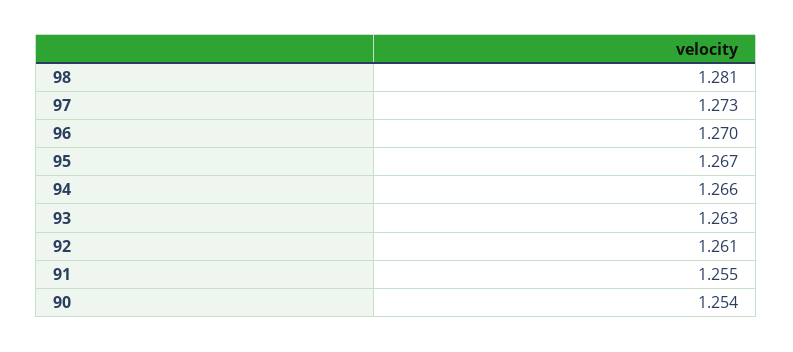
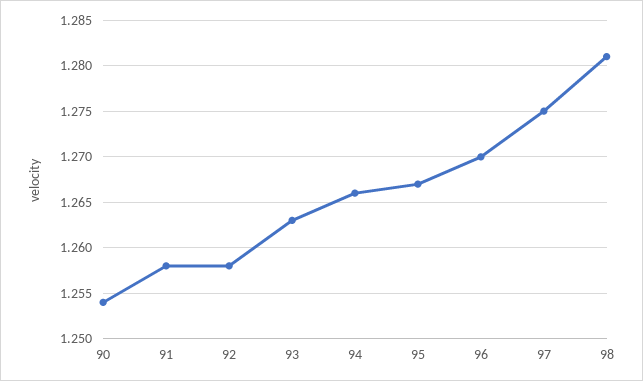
97: 1.273 -> 1.275
92: 1.261 -> 1.258
91: 1.255 -> 1.258

